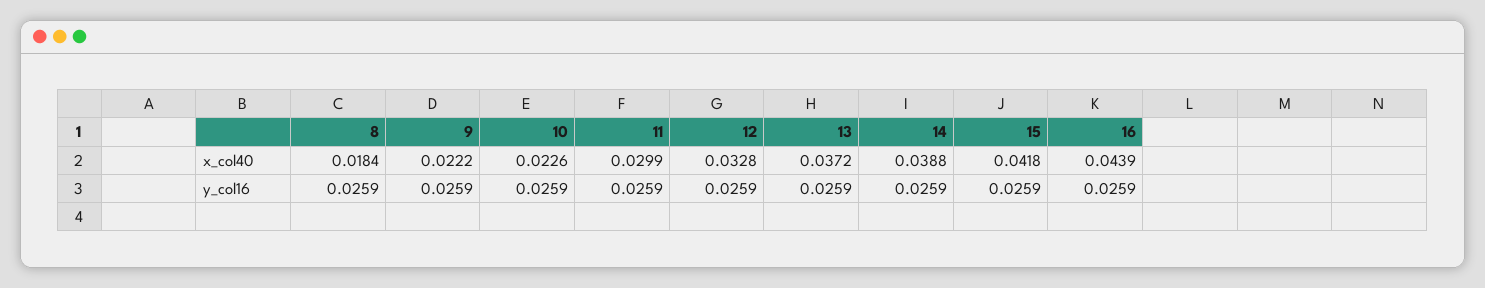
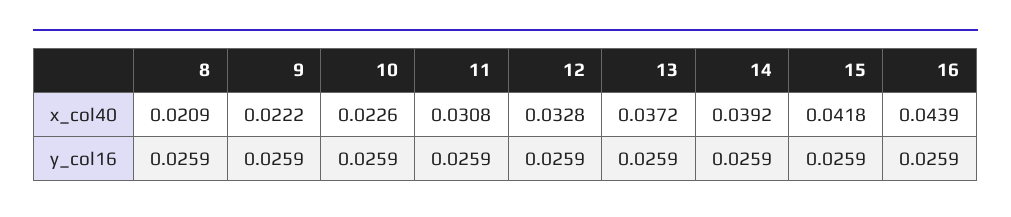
8, x_col40: 0.0184 -> 0.0209
11, x_col40: 0.0299 -> 0.0308
14, x_col40: 0.0388 -> 0.0392

